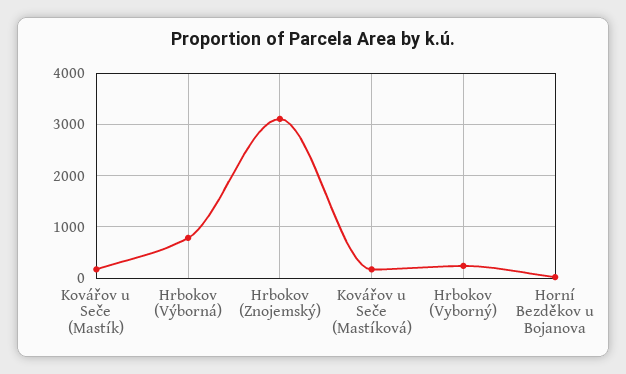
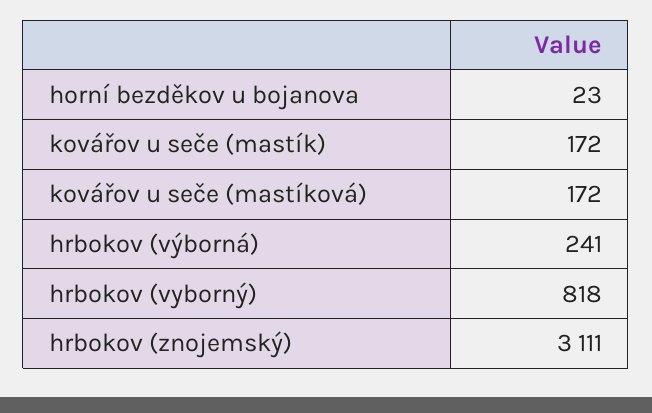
Hrbokov (Výborná): 800 -> 241
Hrbokov (Vyborný): 200 -> 818

